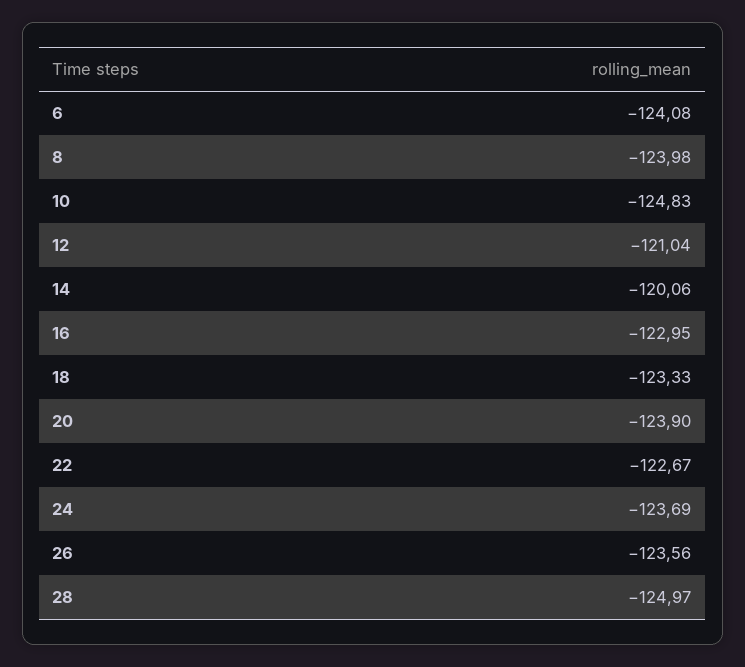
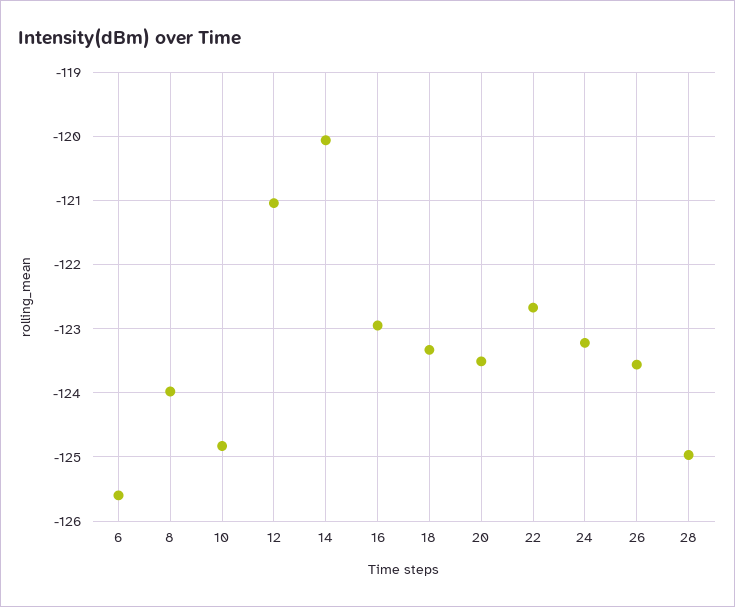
6: -124.08 -> -125.6
20: -123.9 -> -123.5
24: -123.69 -> -123.2

